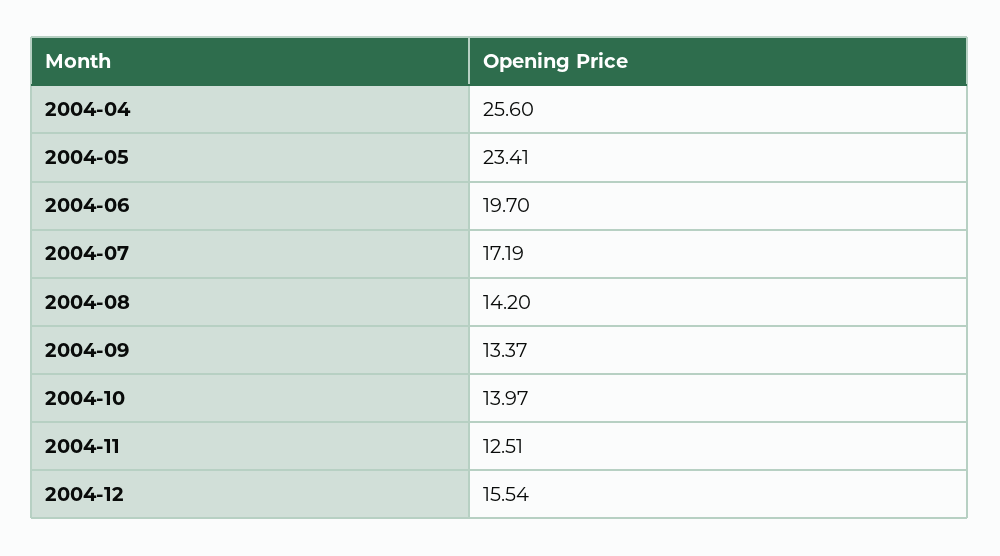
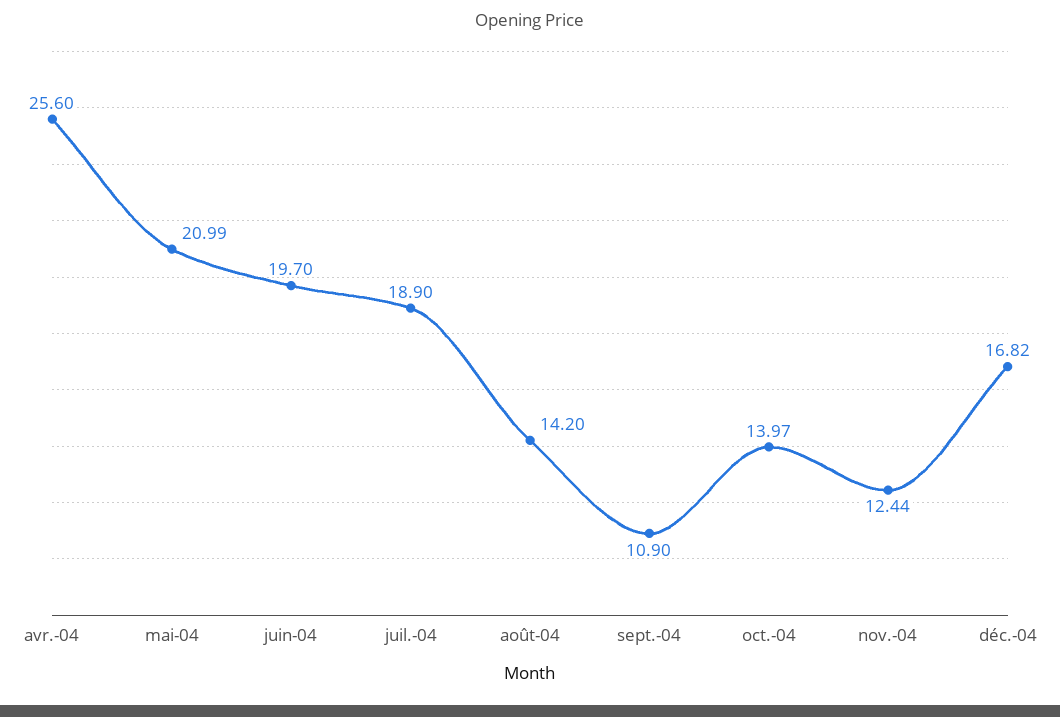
2004-05: 23.41 -> 20.99
2004-07: 17.19 -> 18.9
2004-09: 13.37 -> 10.9
2004-11: 12.51 -> 12.44
2004-12: 15.54 -> 16.82

